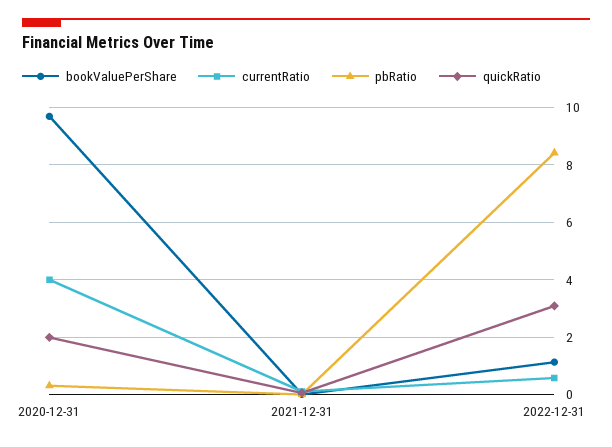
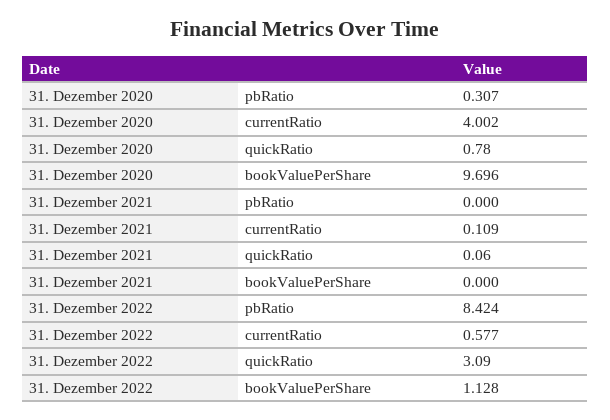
quickRatio, 2020-12-31: 2 -> 0.78

